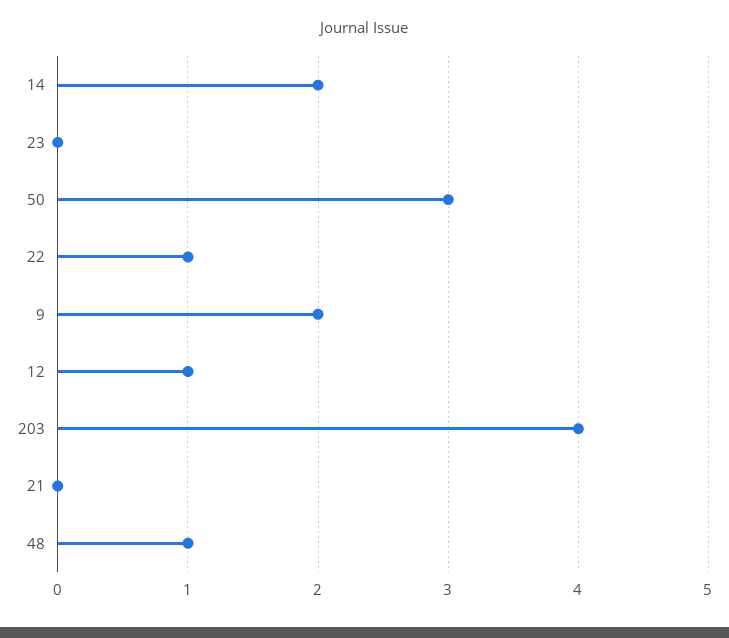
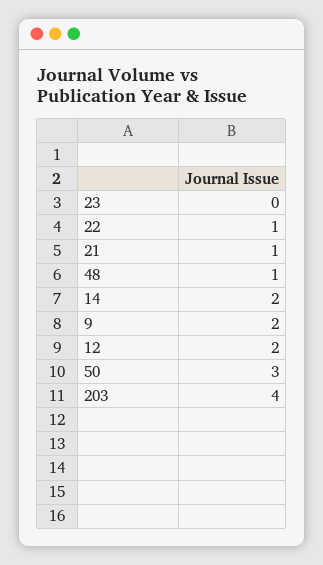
12: 1 -> 2
21: 0 -> 1

